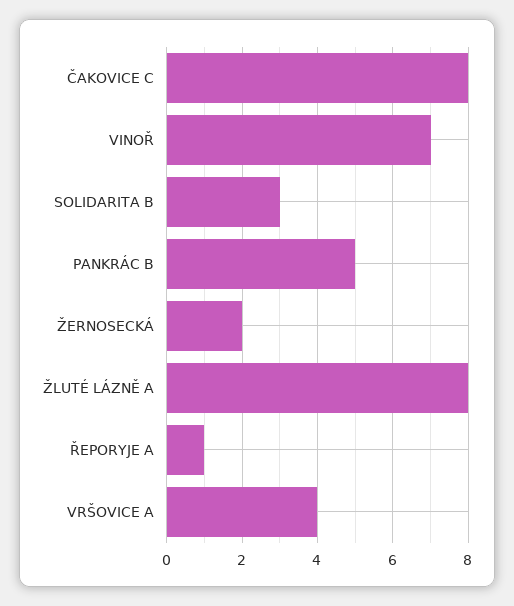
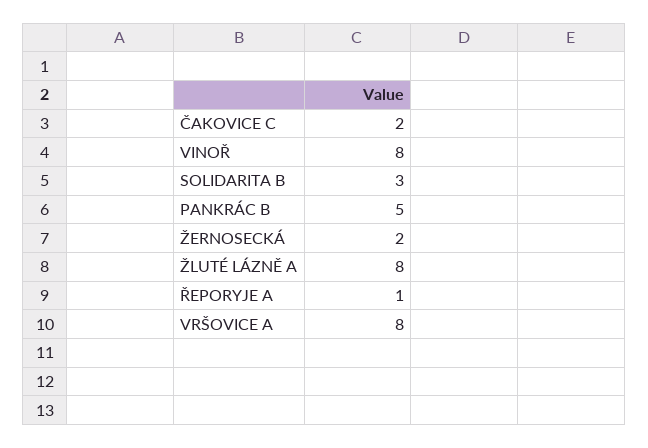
ČAKOVICE C: 8 -> 2
VINOŘ: 7 -> 8
VRŠOVICE A: 4 -> 8

